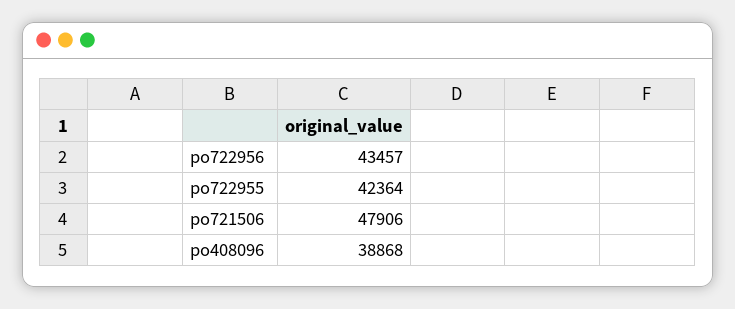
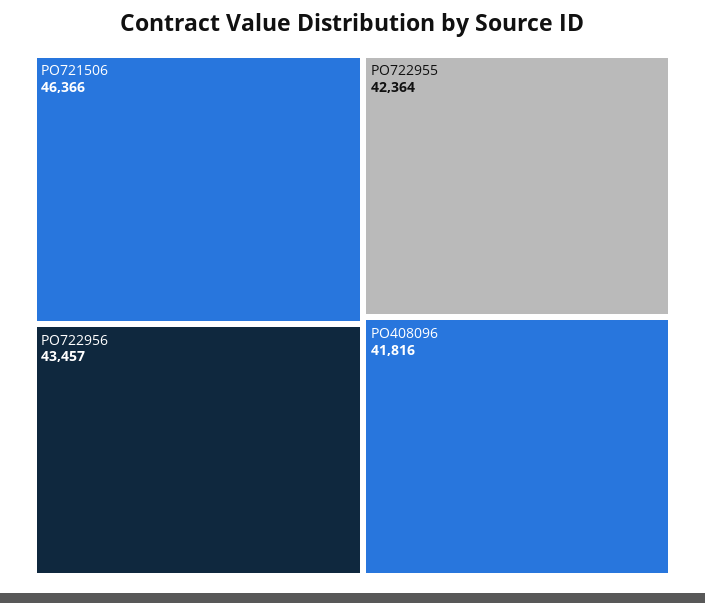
po721506: 47906 -> 46366
po408096: 38868 -> 41816

